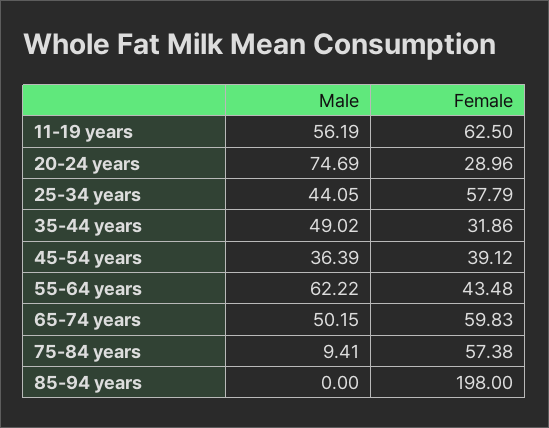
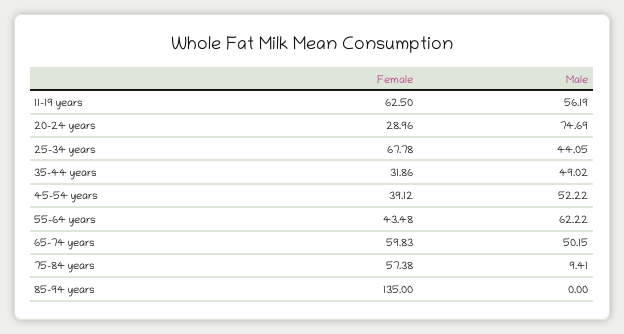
Female, 25-34 years: 57.79 -> 67.78
Male, 45-54 years: 36.39 -> 52.22
Female, 85-94 years: 198 -> 135

